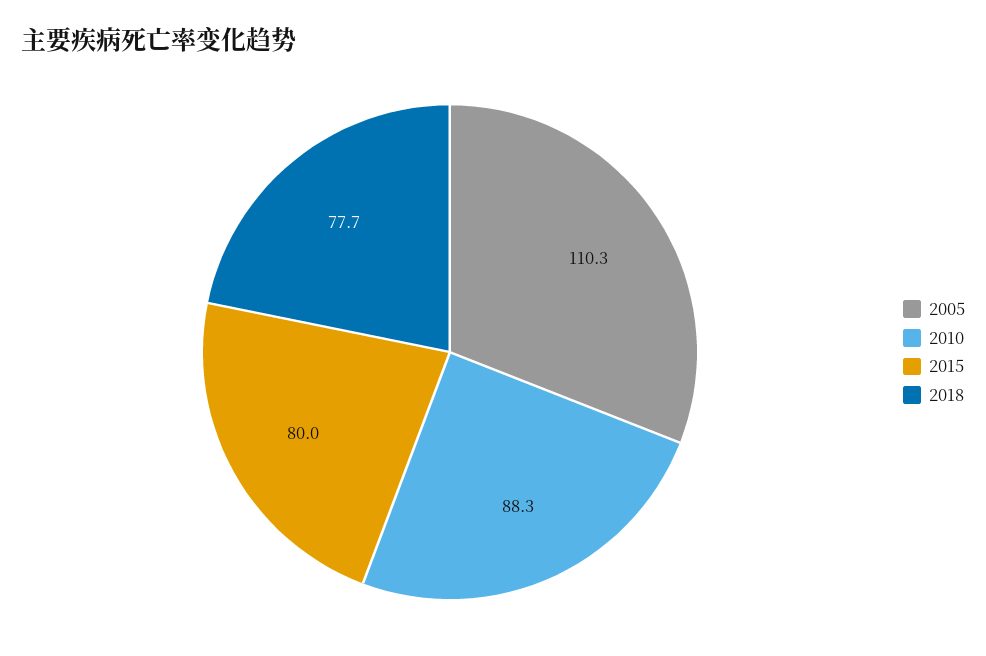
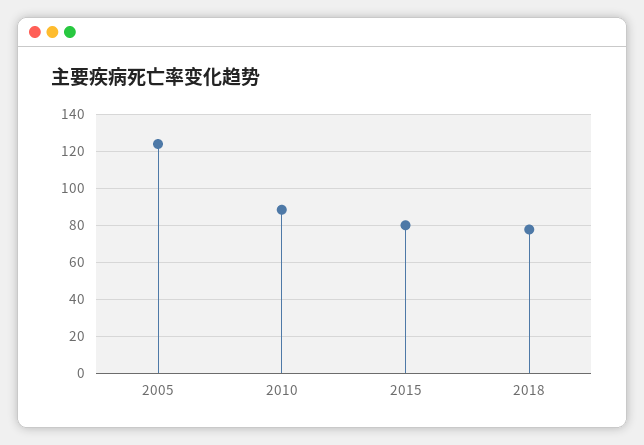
2005: 110.3 -> 125

